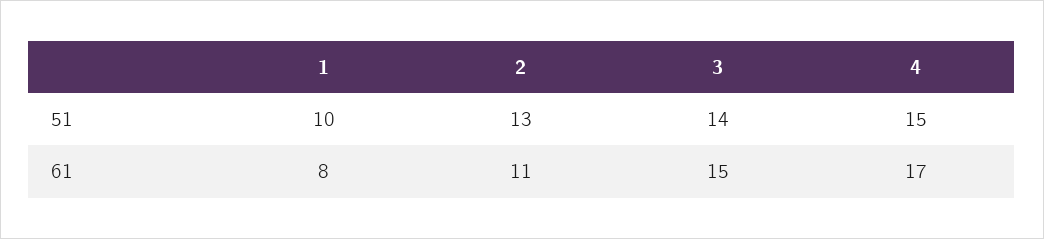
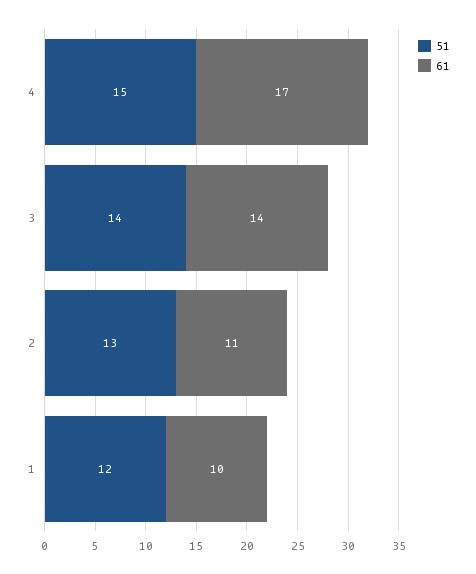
51, 1: 10 -> 12
61, 1: 8 -> 10
61, 3: 15 -> 14

